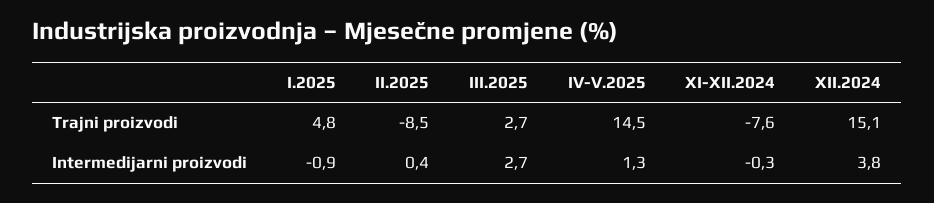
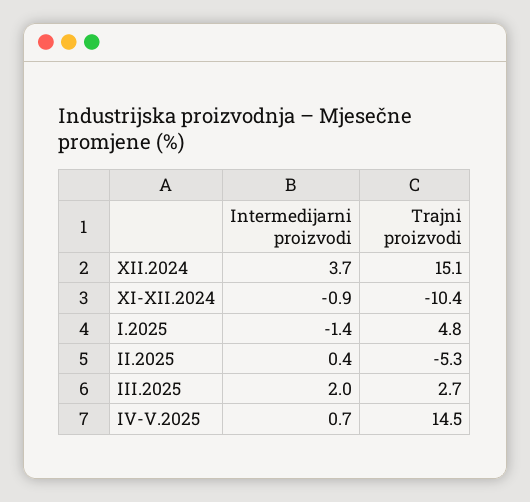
II.2025, Trajni proizvodi: -8.5 -> -5.3
XI-XII.2024, Trajni proizvodi: -7.6 -> -10.4
I.2025, Intermedijarni proizvodi: -0.9 -> -1.4
III.2025, Intermedijarni proizvodi: 2.7 -> 2
IV-V.2025, Intermedijarni proizvodi: 1.3 -> 0.7
XI-XII.2024, Intermedijarni proizvodi: -0.3 -> -0.9
XII.2024, Intermedijarni proizvodi: 3.8 -> 3.7

